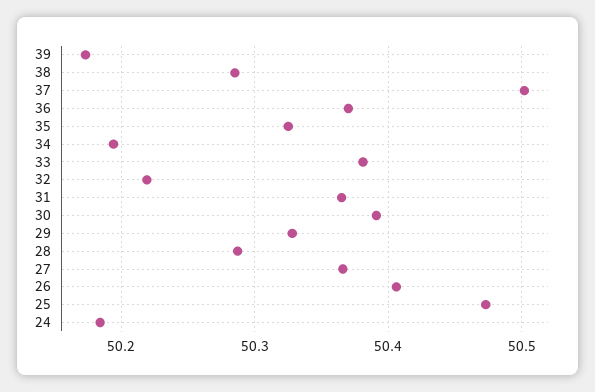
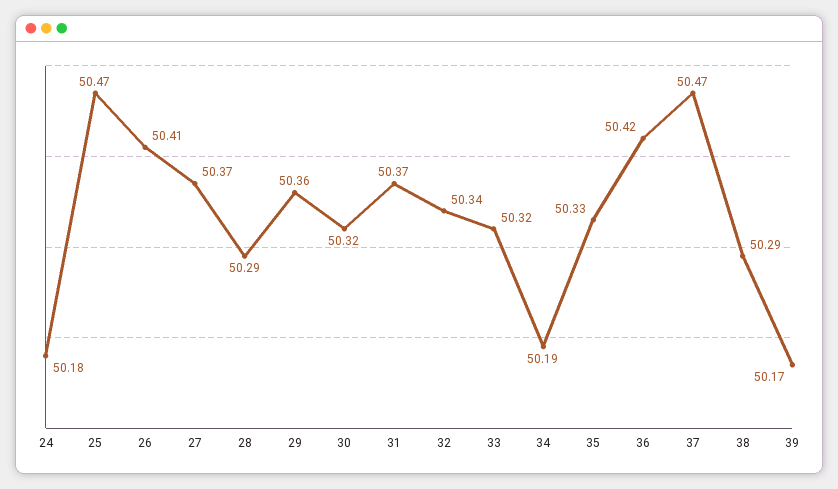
37: 50.5 -> 50.47
36: 50.37 -> 50.42
33: 50.38 -> 50.32
32: 50.22 -> 50.34
30: 50.39 -> 50.32
29: 50.33 -> 50.36

